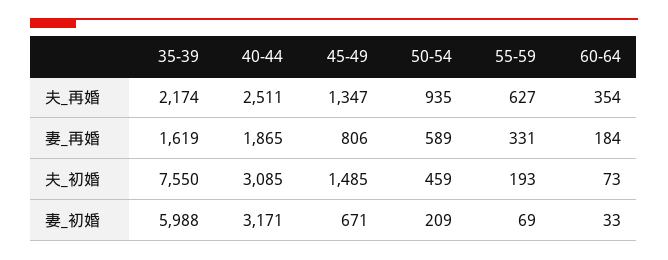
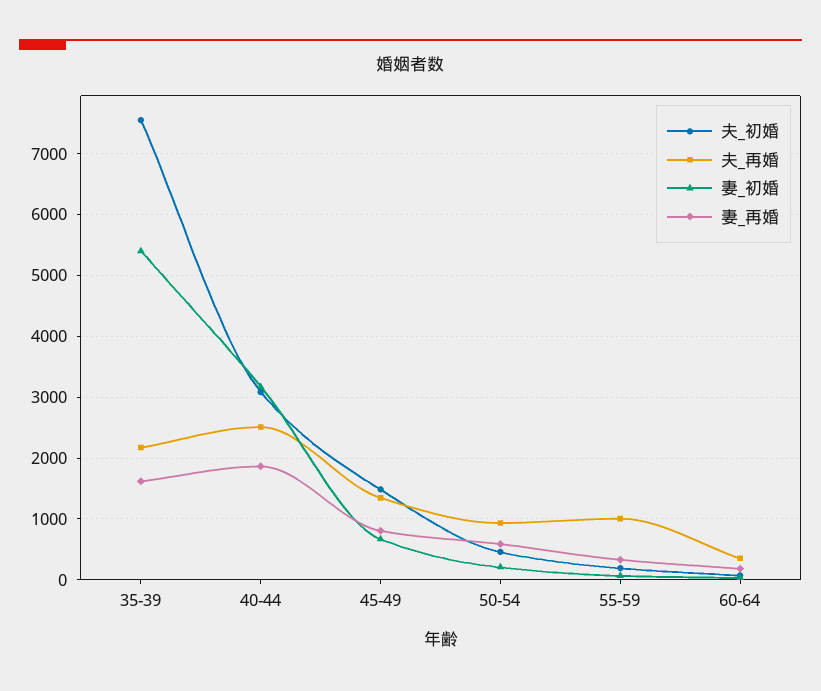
夫_再婚, 55-59: 627 -> 1000
妻_初婚, 35-39: 5988 -> 5400

